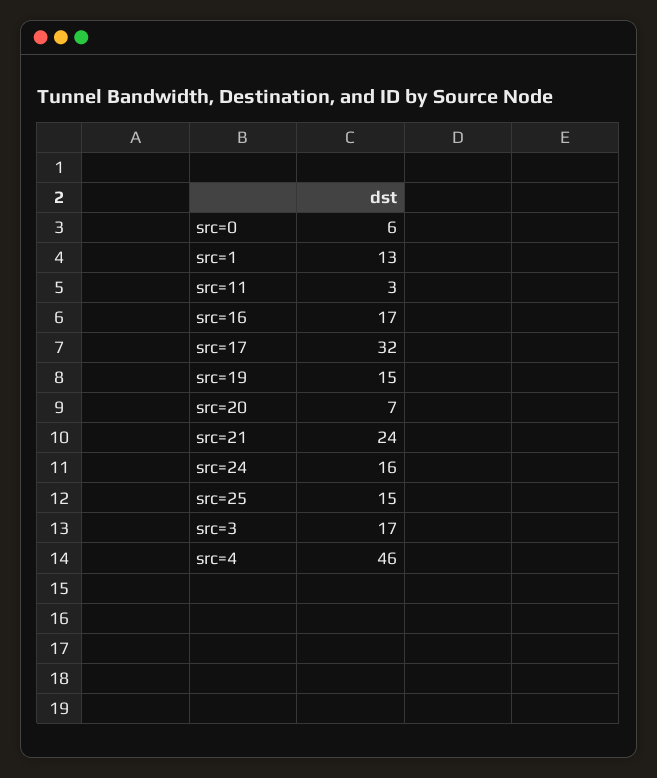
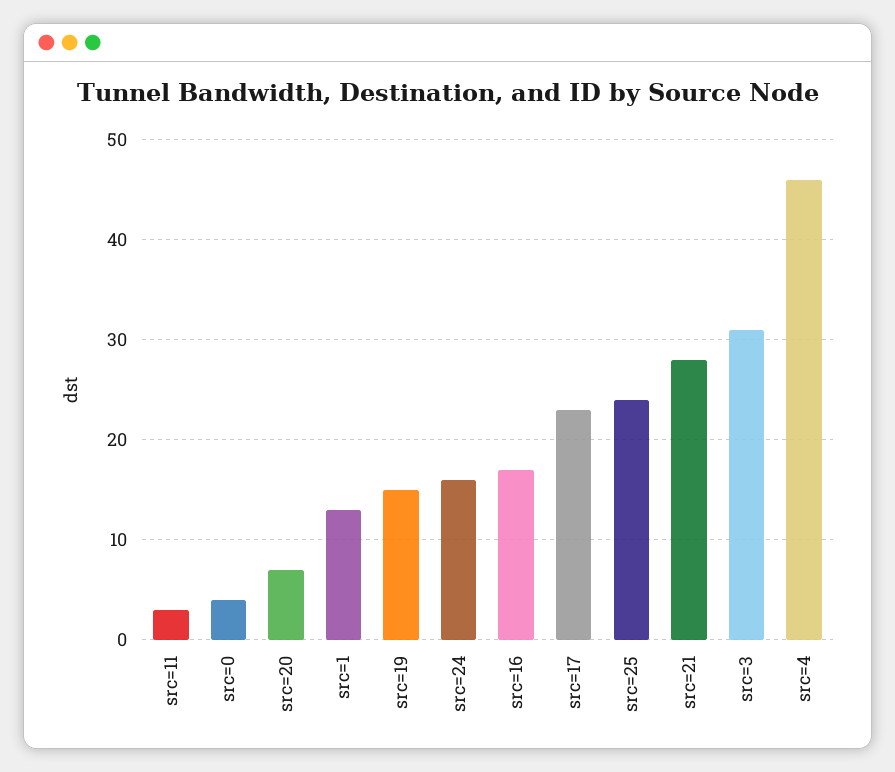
src=0: 6 -> 4
src=17: 32 -> 23
src=21: 24 -> 28
src=25: 15 -> 24
src=3: 17 -> 31

